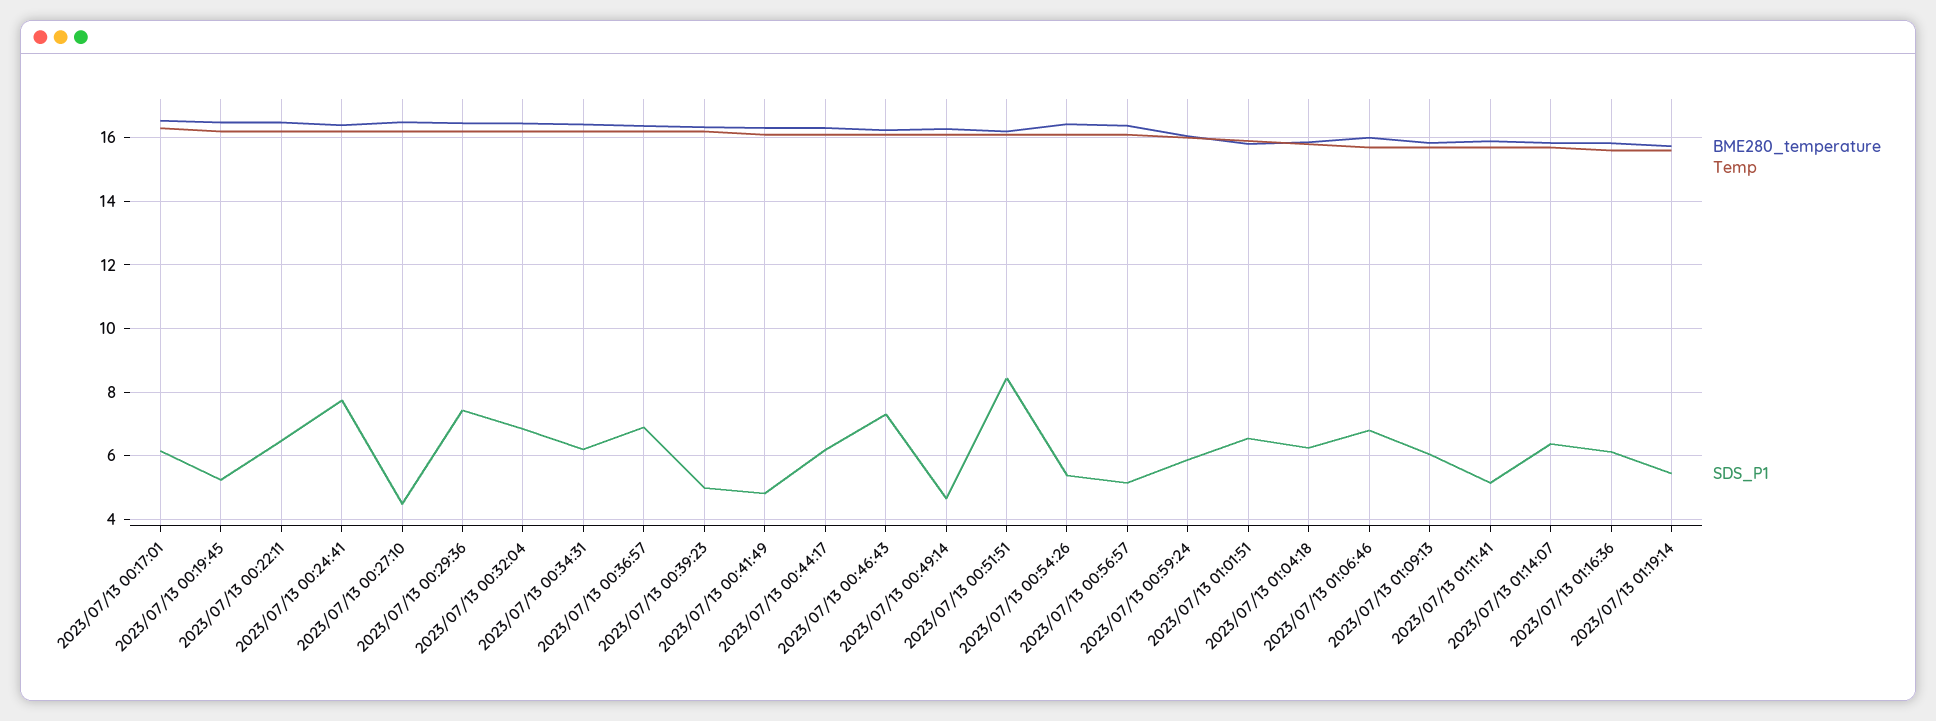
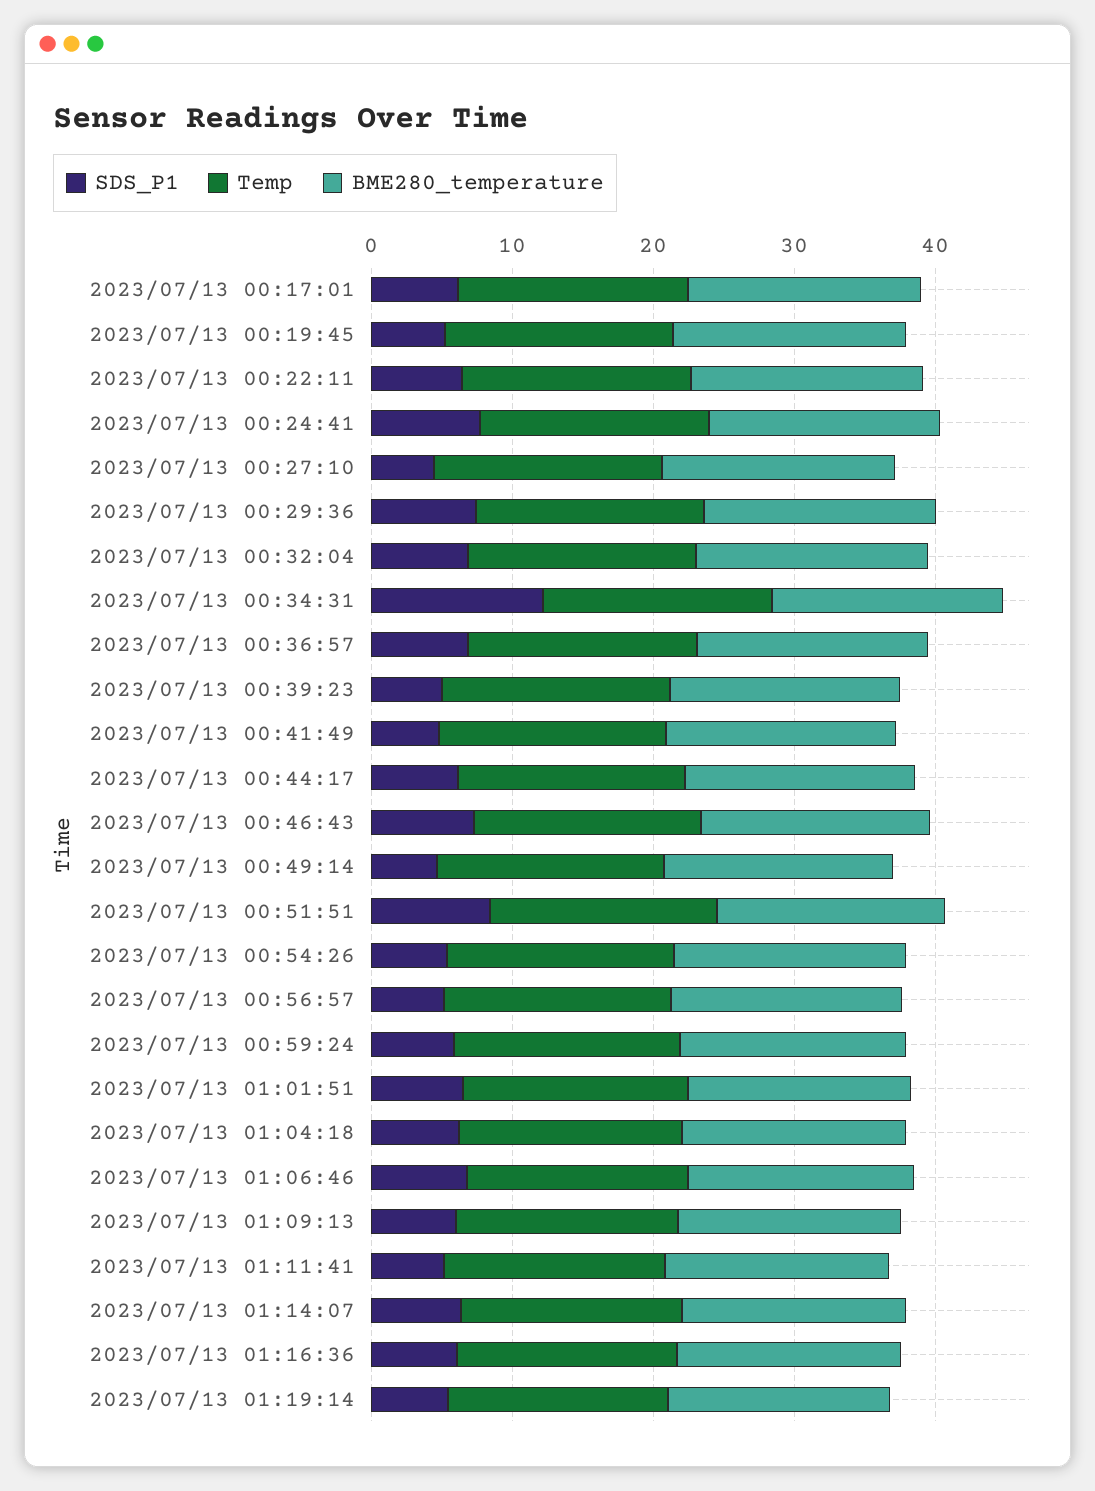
SDS_P1, 2023/07/13 00:34:31: 6.2 -> 12

